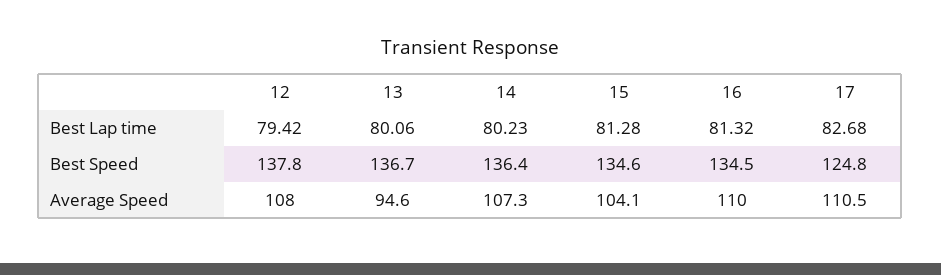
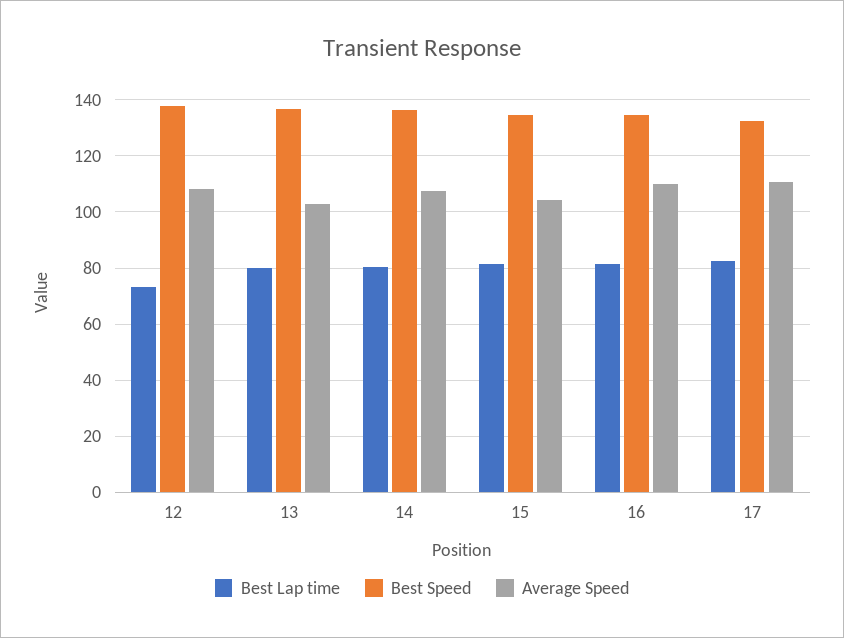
Best Lap time, 12: 79.42 -> 72.5
Best Speed, 17: 124.8 -> 132.5
Average Speed, 13: 94.6 -> 102.5

